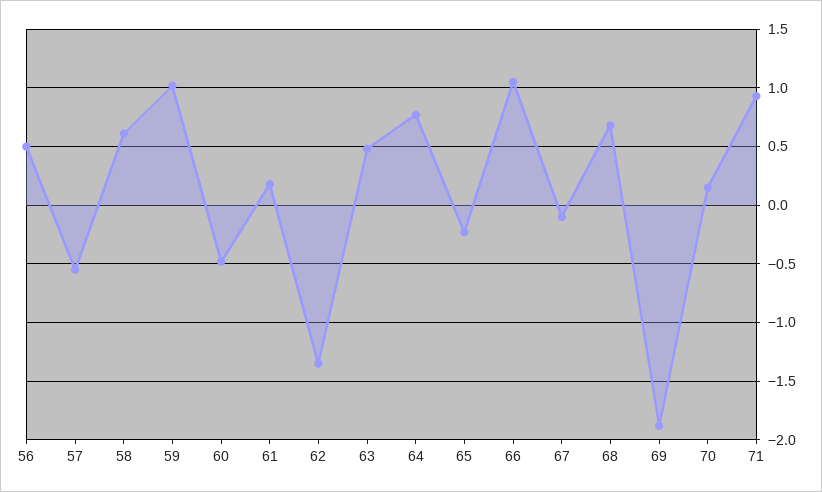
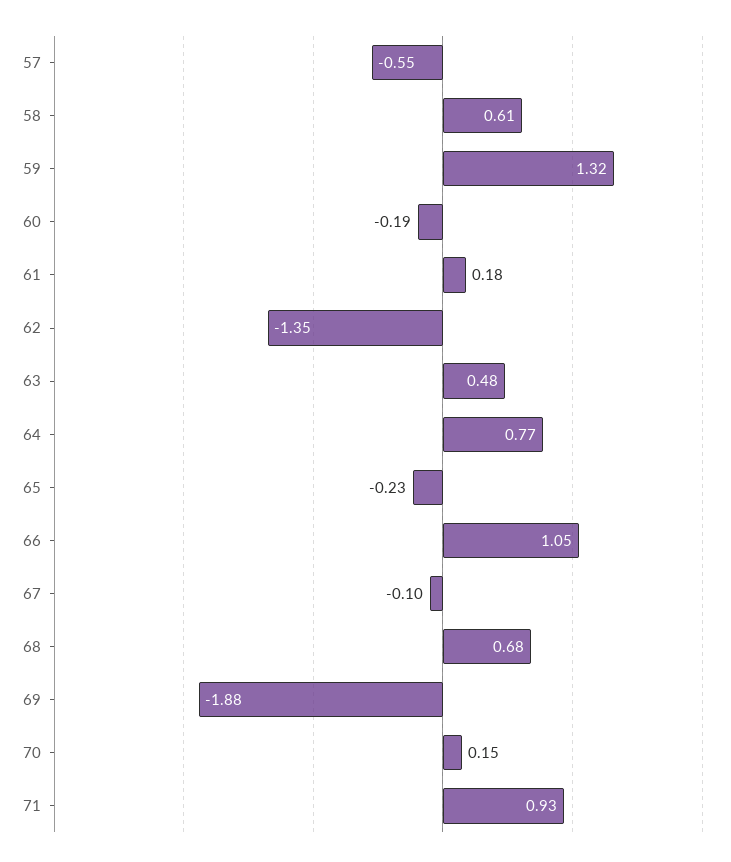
56: 0.5 -> none
59: 1 -> 1.32
60: -0.5 -> -0.19

